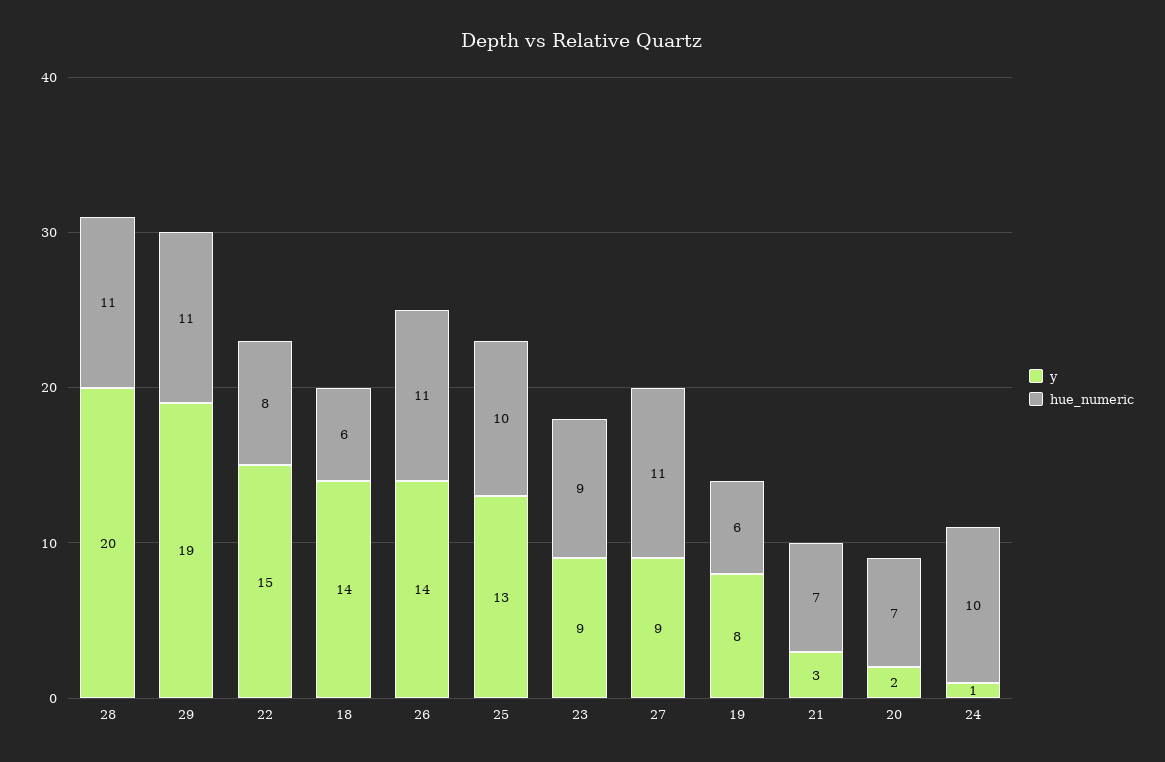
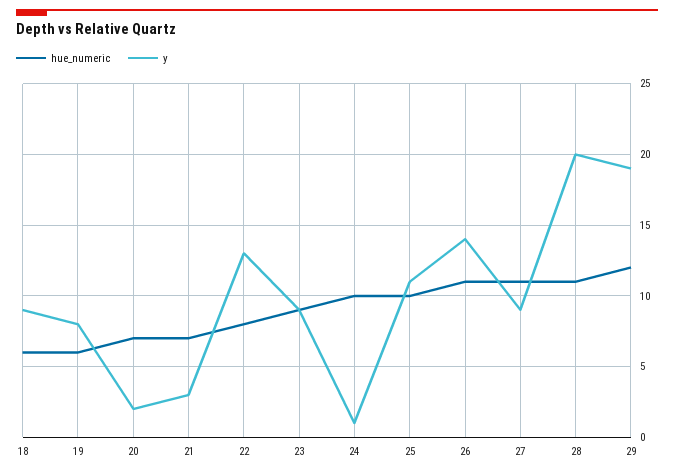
hue_numeric, 29: 11 -> 12
y, 22: 15 -> 13
y, 18: 14 -> 9
y, 25: 13 -> 11

